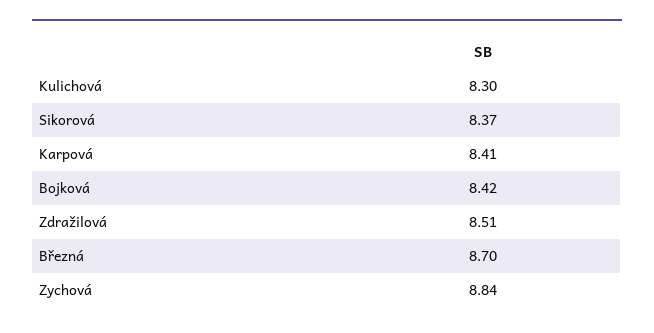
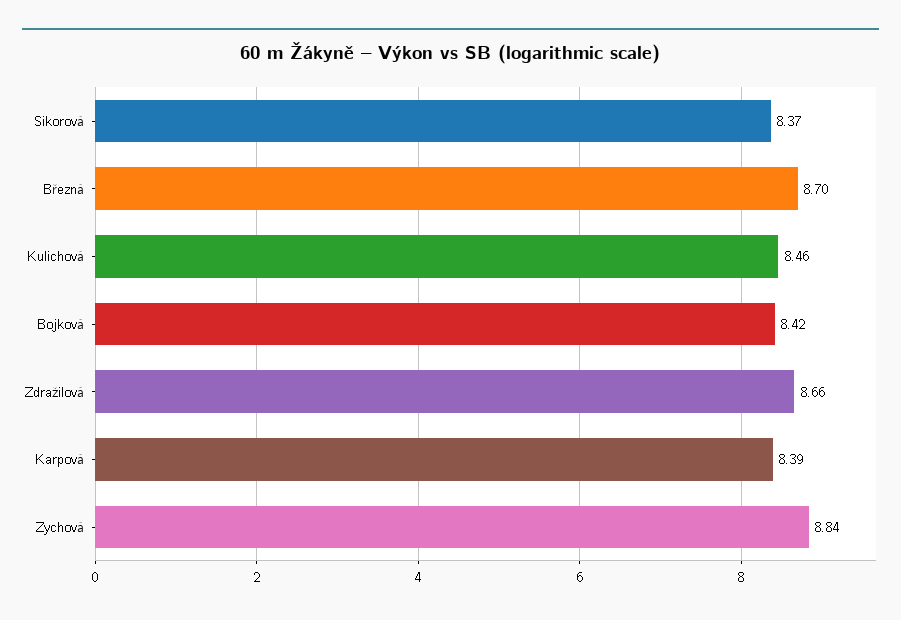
Kulichová: 8.3 -> 8.46
Karpová: 8.41 -> 8.39
Zdražilová: 8.51 -> 8.66

